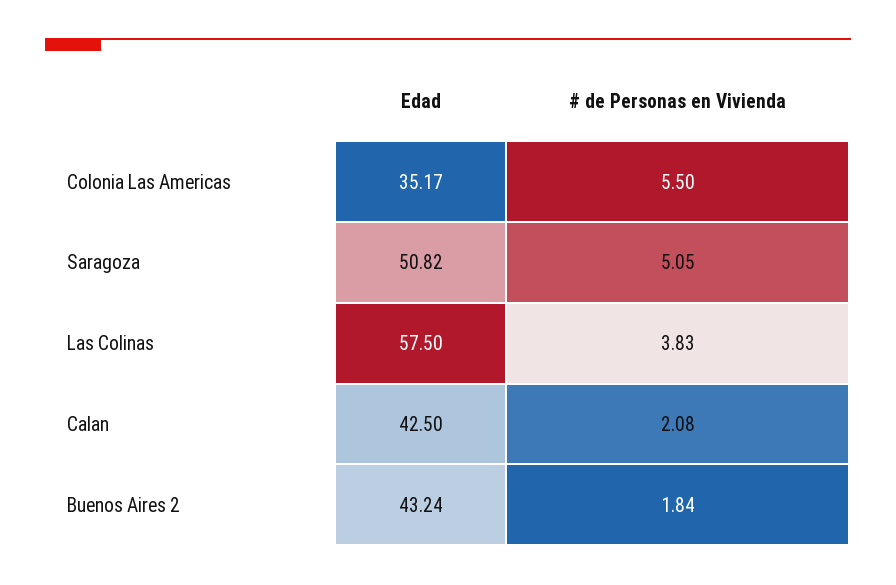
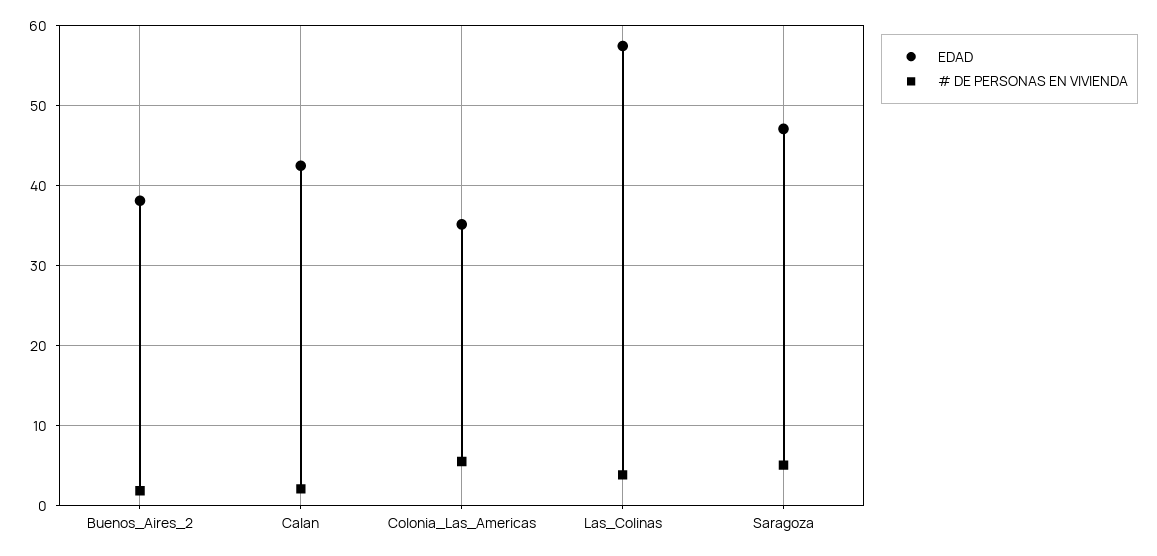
Edad, Saragoza: 50.82 -> 47
Edad, Buenos Aires 2: 43.24 -> 38

